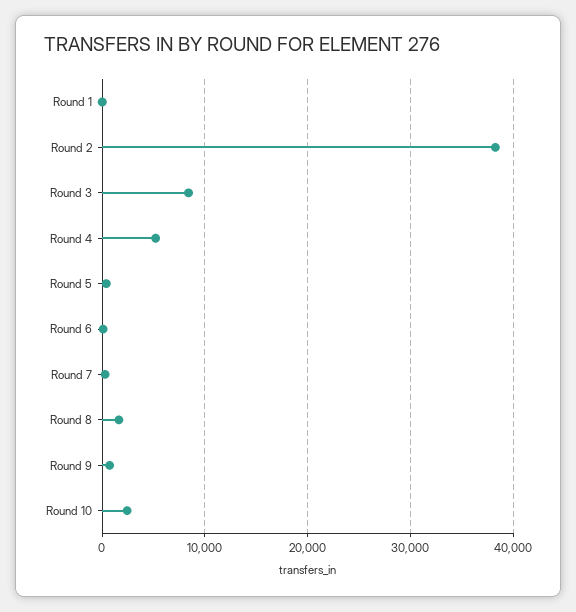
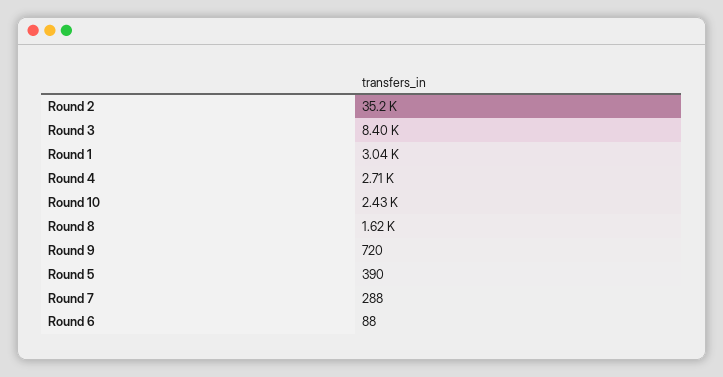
Round 1: 0 -> 3040
Round 2: 38000 -> 35200
Round 4: 5000 -> 2710

